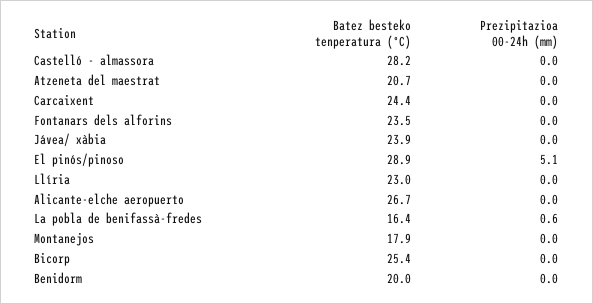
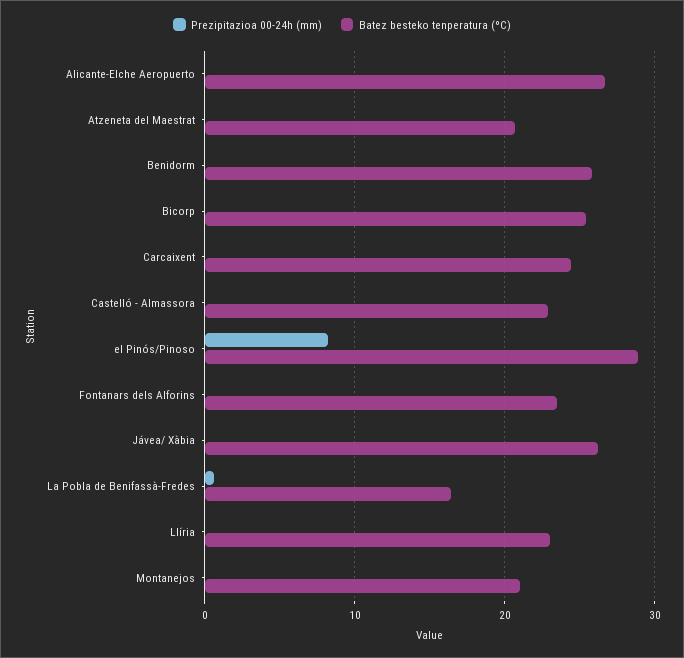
Batez besteko tenperatura (ºC), Castelló - almassora: 28.2 -> 23
Batez besteko tenperatura (ºC), Jávea/ xàbia: 23.9 -> 26
Prezipitazioa 00-24h (mm), El pinós/pinoso: 5.1 -> 8
Batez besteko tenperatura (ºC), Montanejos: 17.9 -> 21
Batez besteko tenperatura (ºC), Benidorm: 20 -> 26

